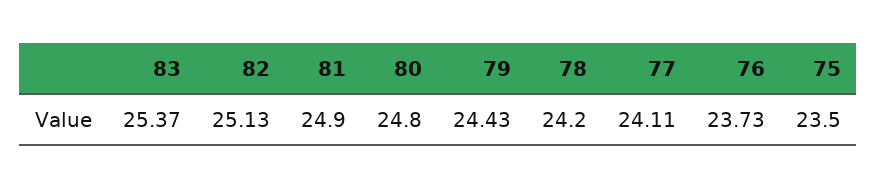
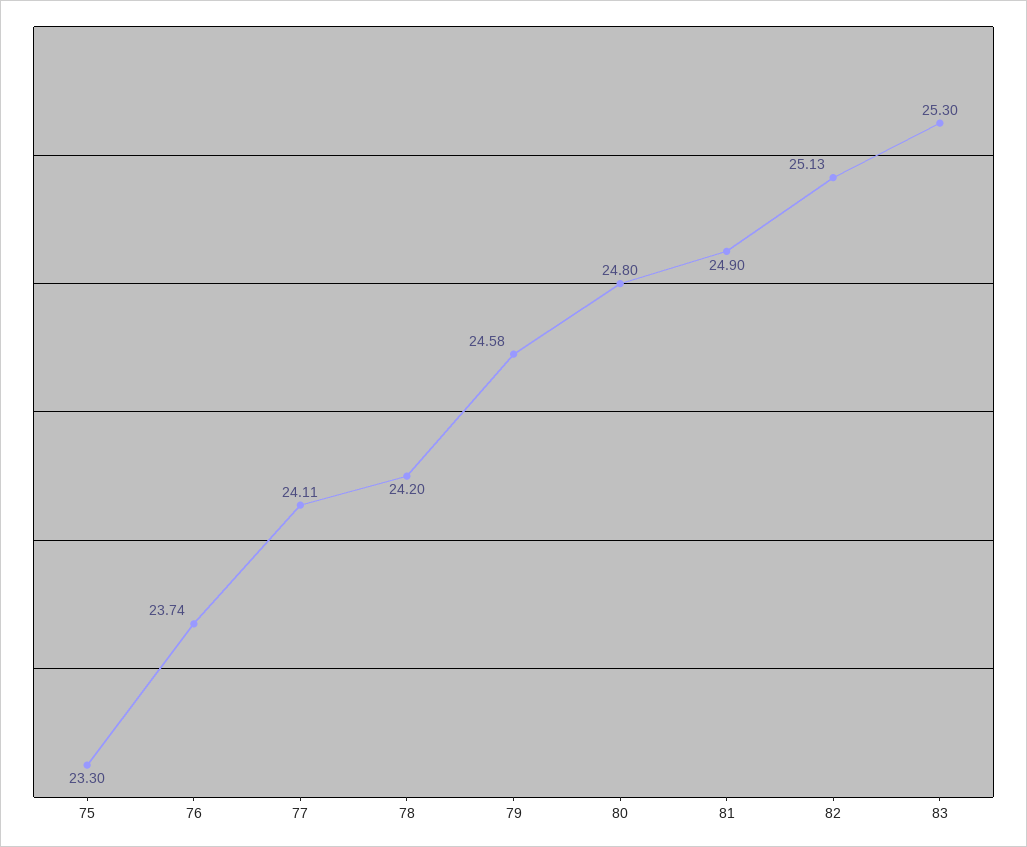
83: 25.37 -> 25.3
79: 24.43 -> 24.58
76: 23.73 -> 23.74
75: 23.5 -> 23.3

